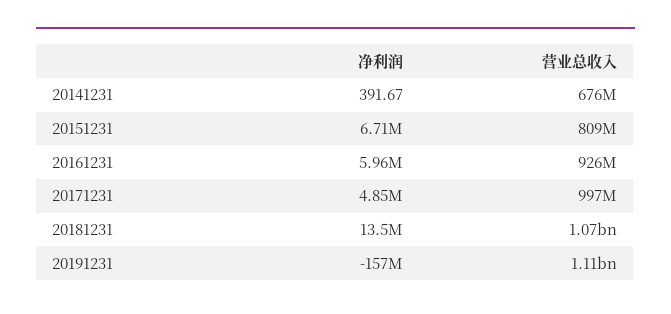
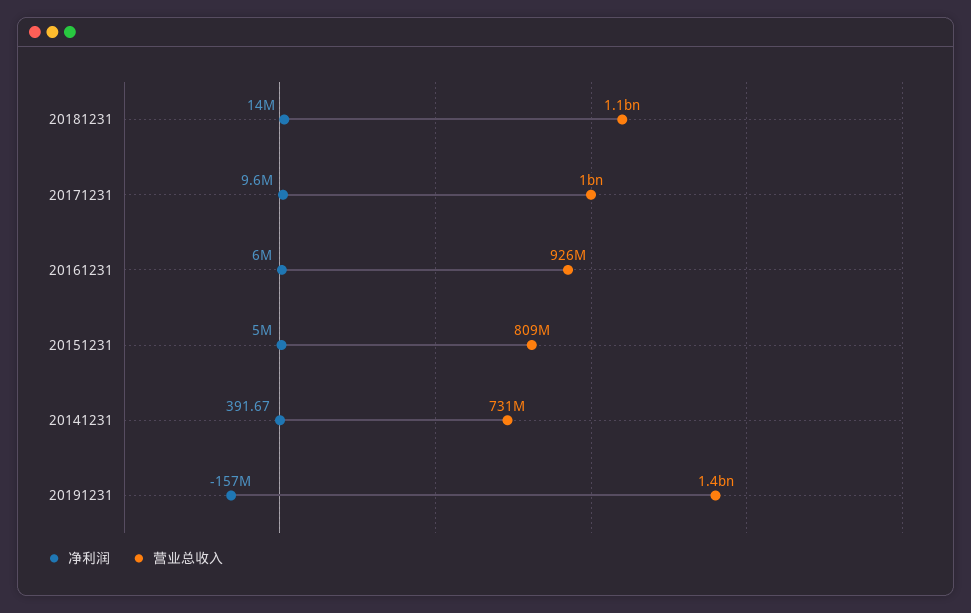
营业总收入, 20141231: 676000000 -> 731000000
净利润, 20151231: 6710000 -> 5000000
净利润, 20171231: 4850000 -> 9600000
营业总收入, 20191231: 1110000000 -> 1400000000

